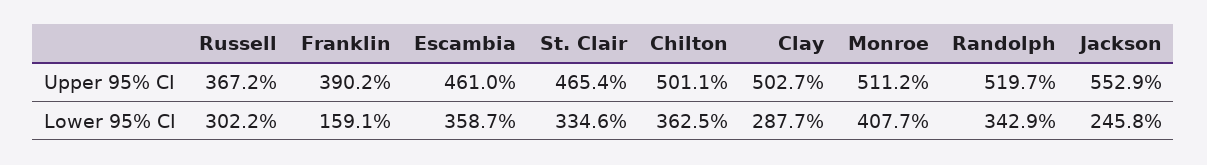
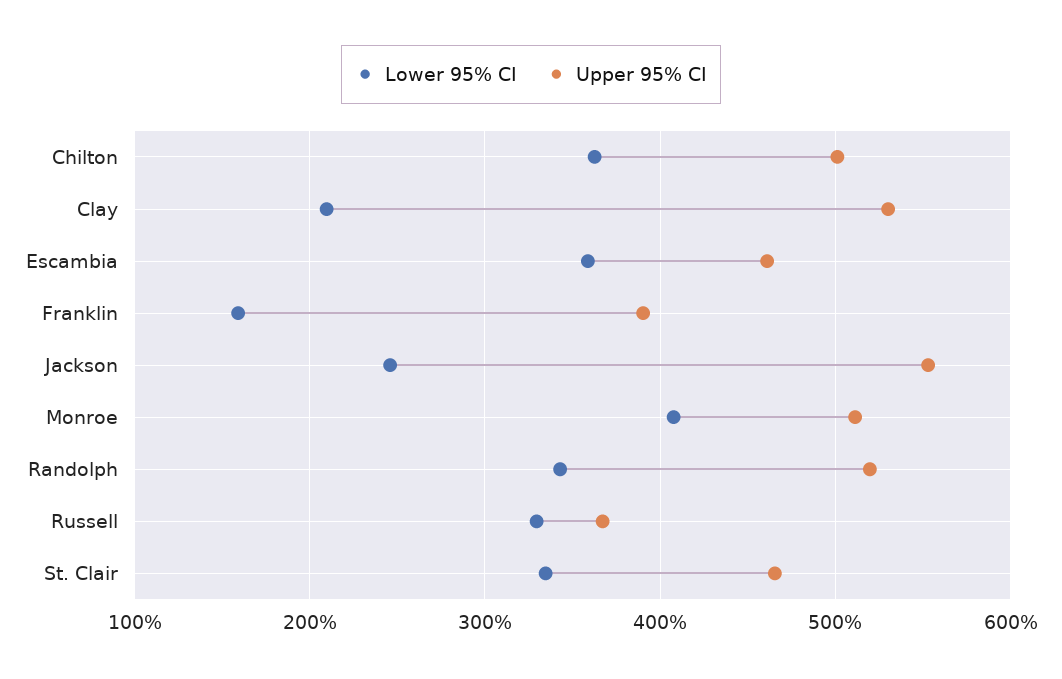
Upper 95% CI, Clay: 502.7 -> 530
Lower 95% CI, Russell: 302.2 -> 330
Lower 95% CI, Clay: 287.7 -> 210

